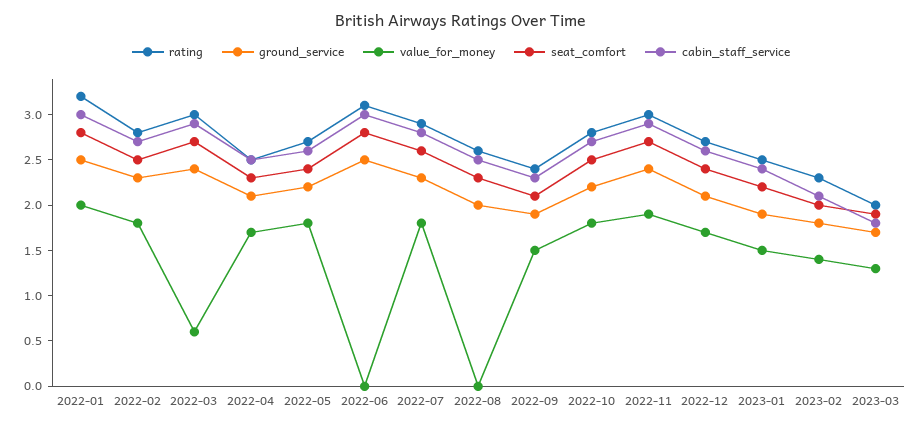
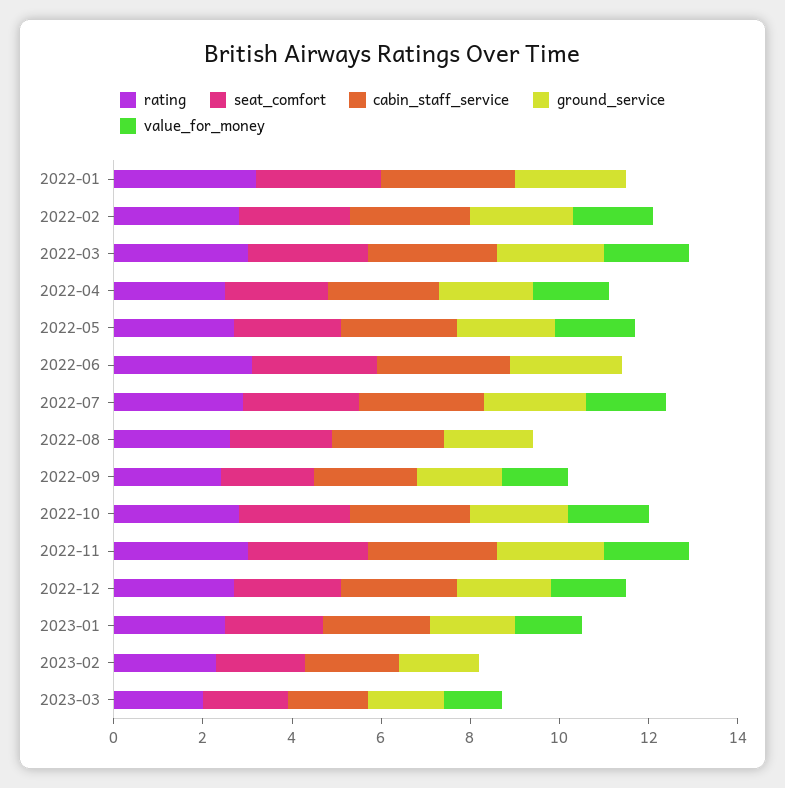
value_for_money, 2022-01: 2 -> 0
value_for_money, 2022-03: 0.6 -> 2
value_for_money, 2023-02: 1.4 -> 0

